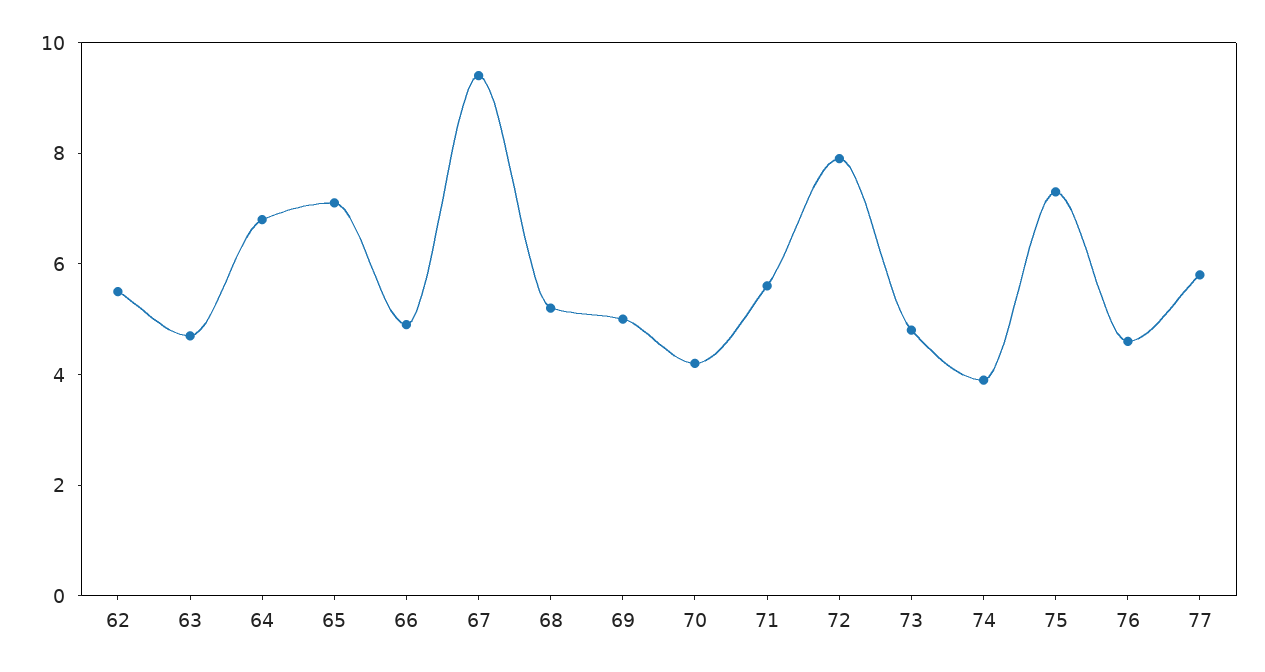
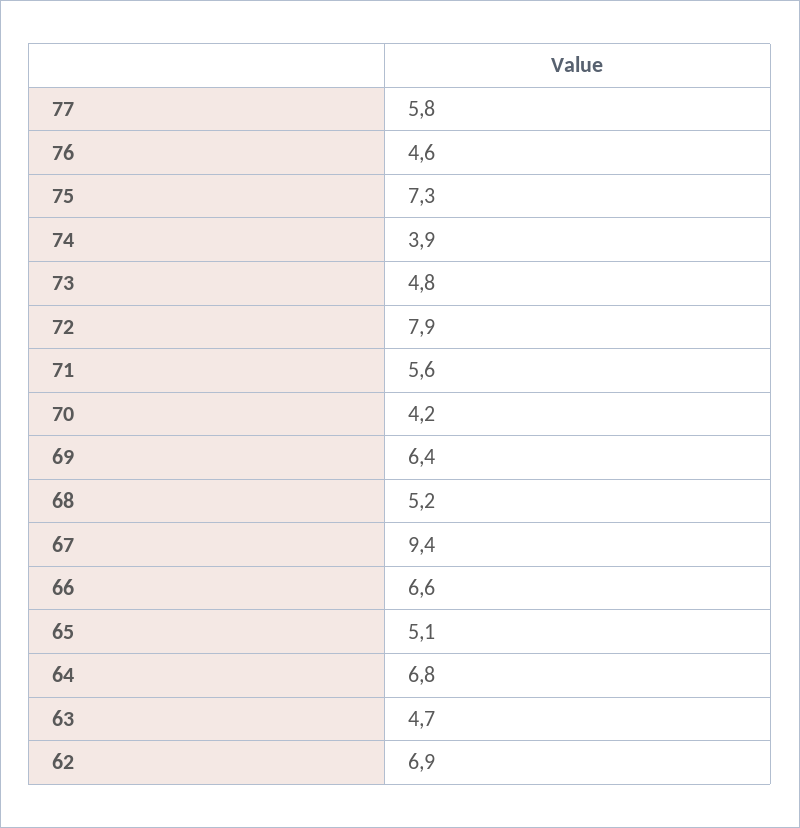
62: 5.5 -> 6.9
65: 7 -> 5.1
66: 5 -> 6.6
69: 5 -> 6.4

